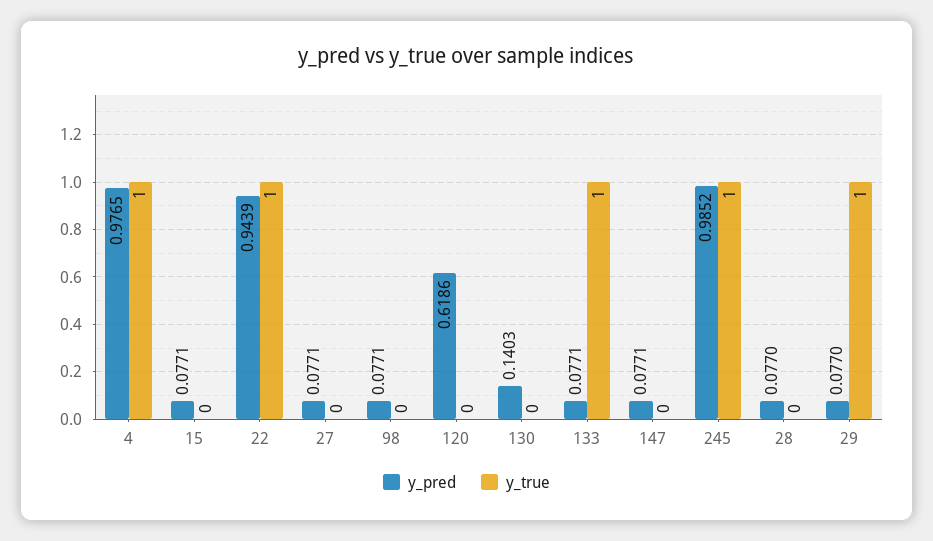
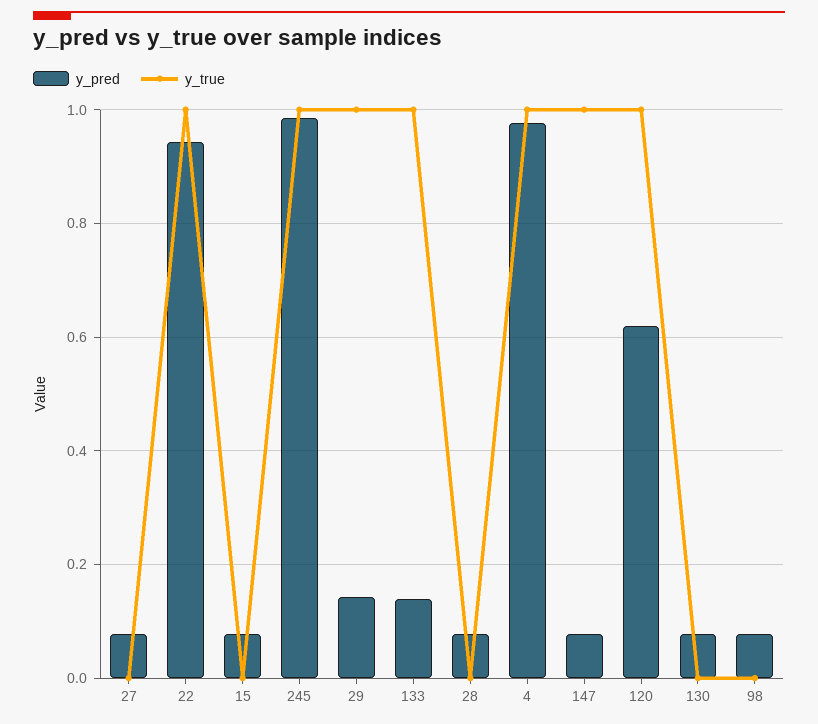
y_true, 120: 0 -> 1
y_pred, 130: 0.1403 -> 0.08
y_pred, 133: 0.0771 -> 0.14
y_true, 147: 0 -> 1
y_pred, 29: 0.077 -> 0.14

